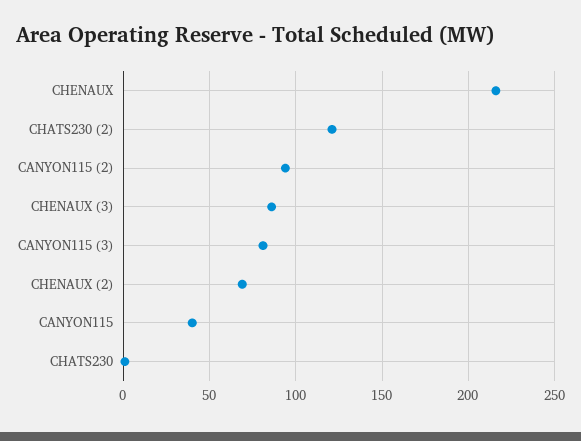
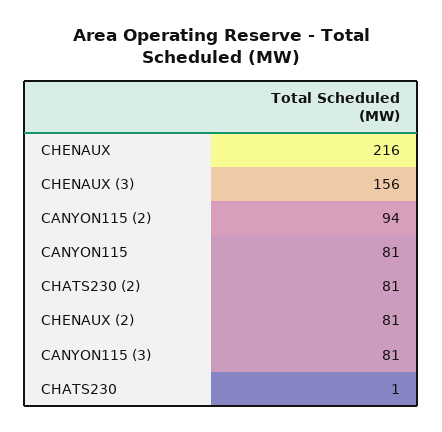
CHATS230 (2): 120 -> 81
CHENAUX (3): 85 -> 156
CHENAUX (2): 70 -> 81
CANYON115: 40 -> 81

